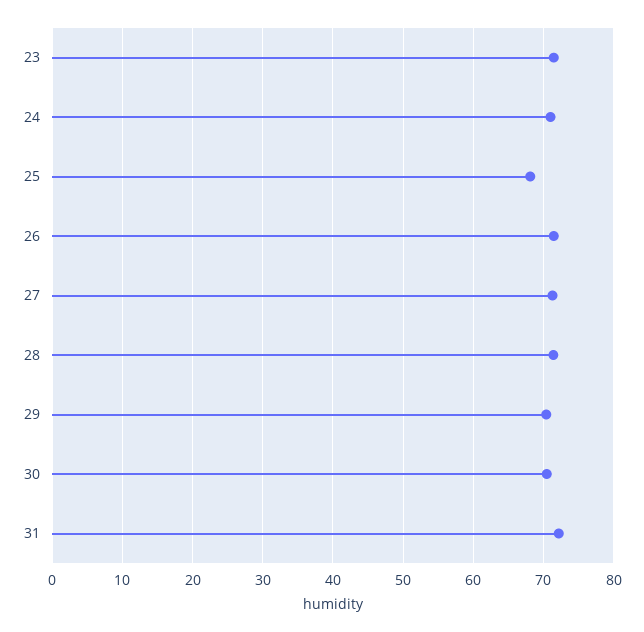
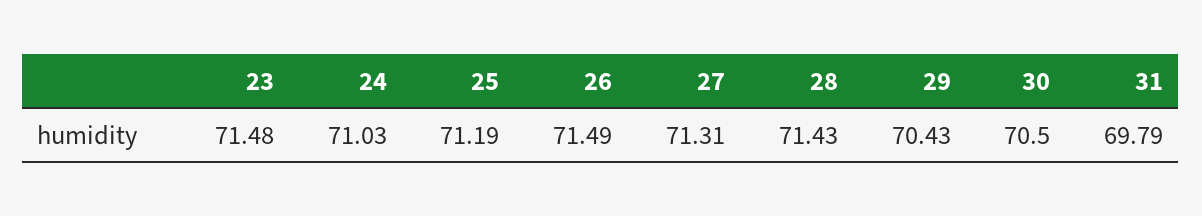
25: 68 -> 71.19
31: 72 -> 69.79

